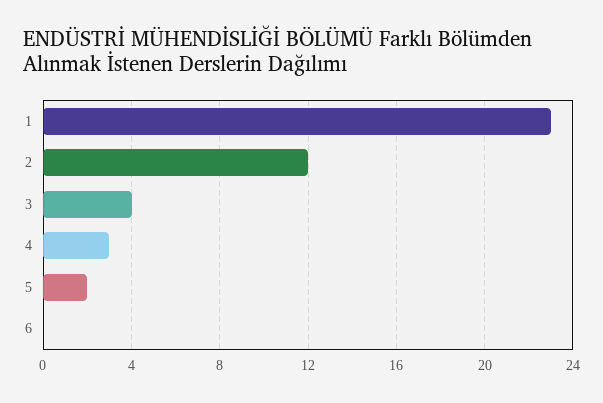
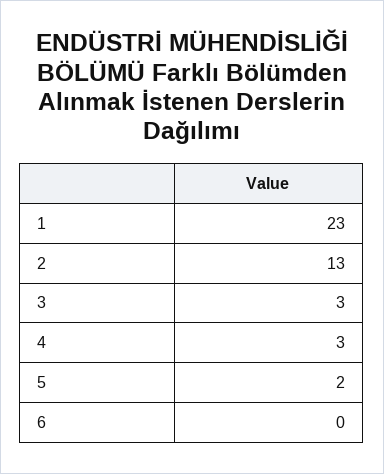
2: 12 -> 13
3: 4 -> 3

